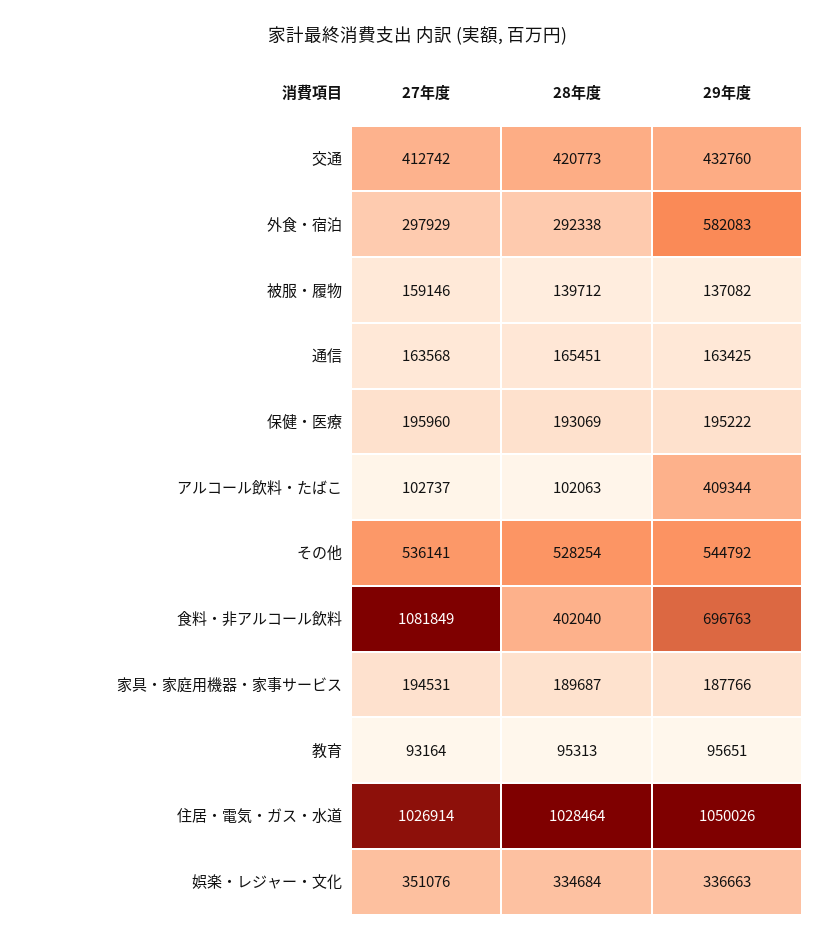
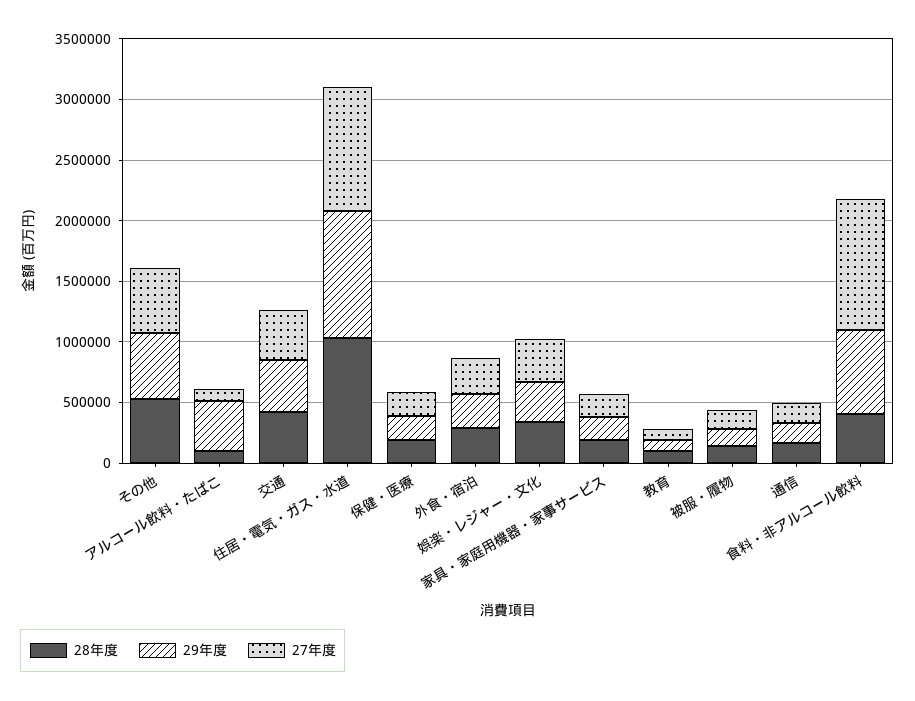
29年度, 外食・宿泊: 582083 -> 300000

